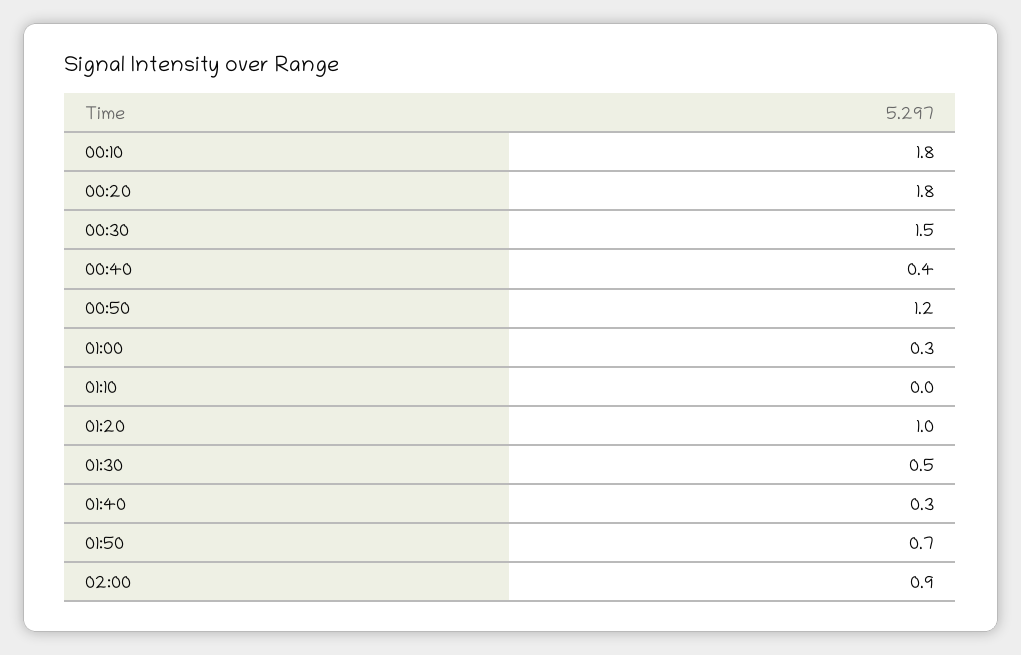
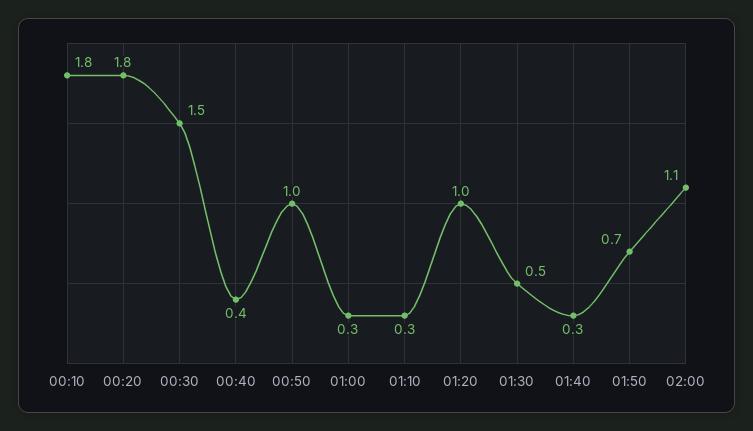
00:50: 1.2 -> 1
01:10: 0 -> 0.3
02:00: 0.9 -> 1.1

